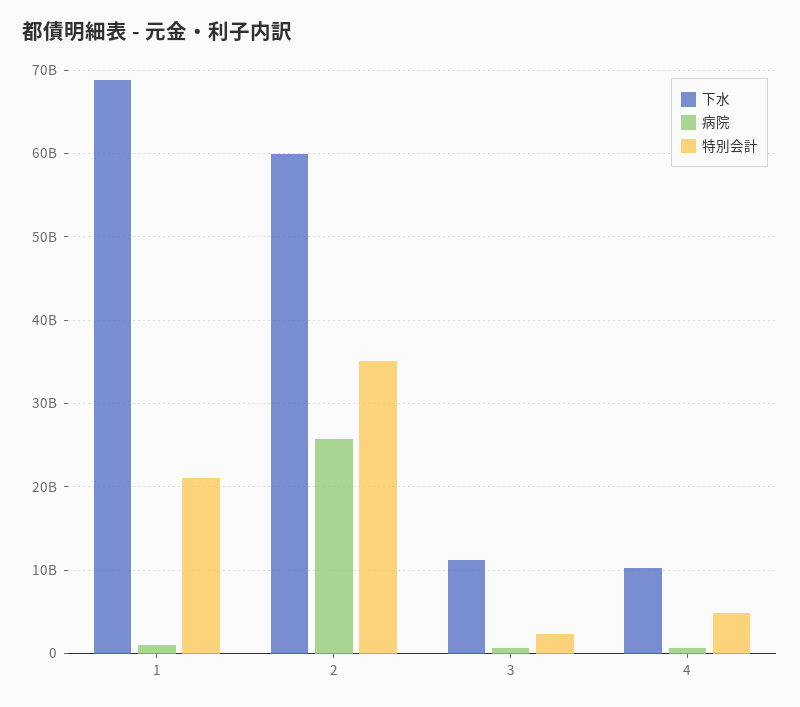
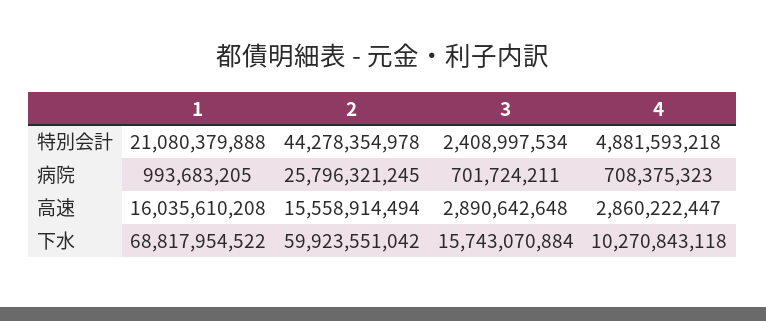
特別会計, 2: 35000000000 -> 44278354978
下水, 3: 11000000000 -> 15743070884
高速, 1: none -> 16035610208
高速, 2: none -> 15558914494
高速, 3: none -> 2890642648
高速, 4: none -> 2860222447

